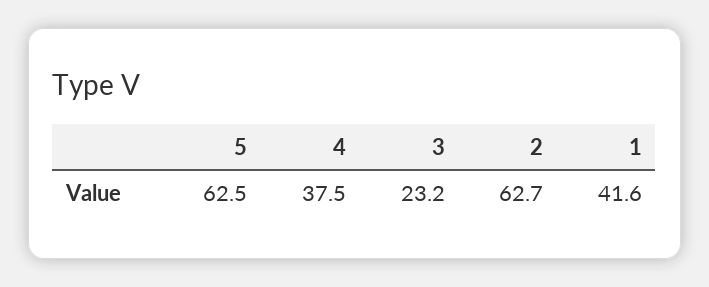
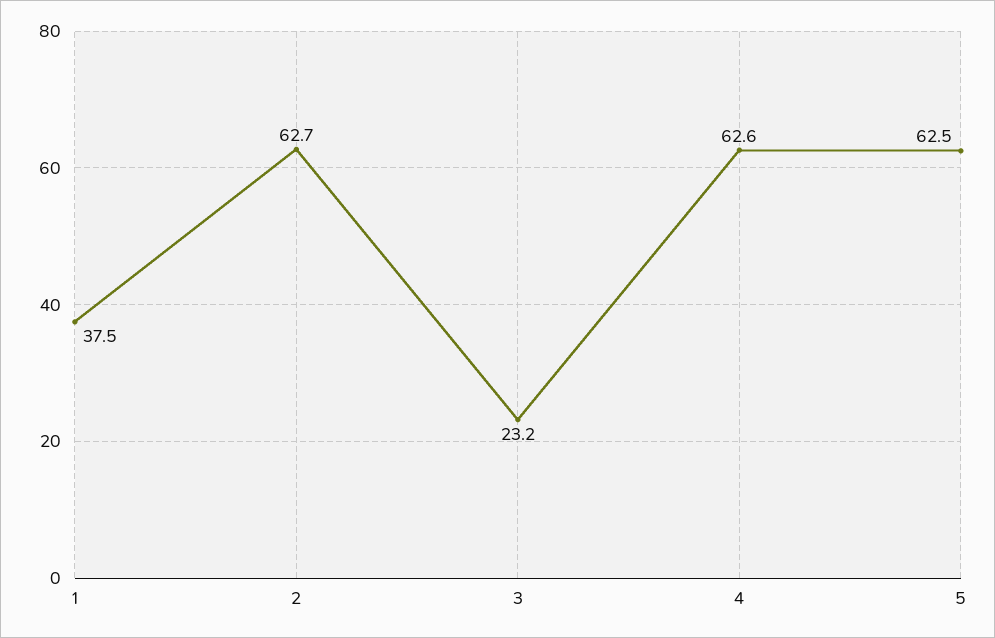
4: 37.5 -> 62.6
1: 41.6 -> 37.5

